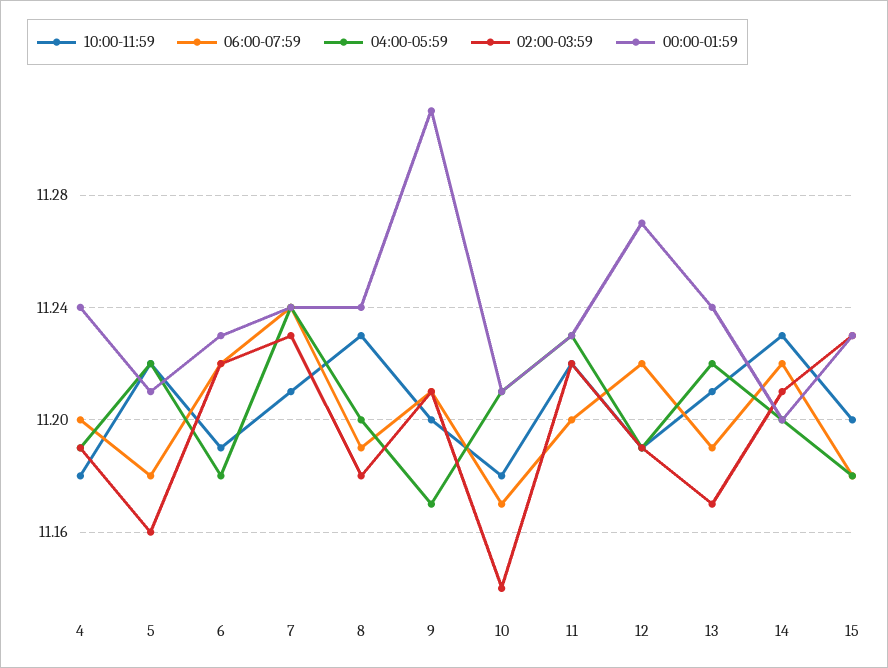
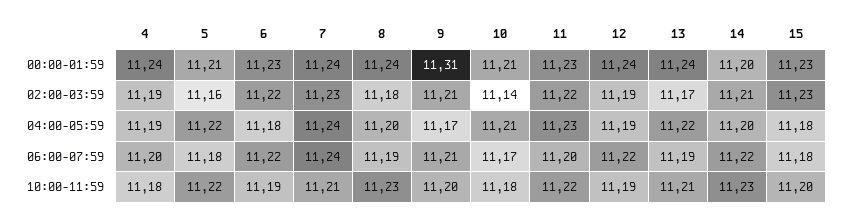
00:00-01:59, 12: 11.27 -> 11.24

